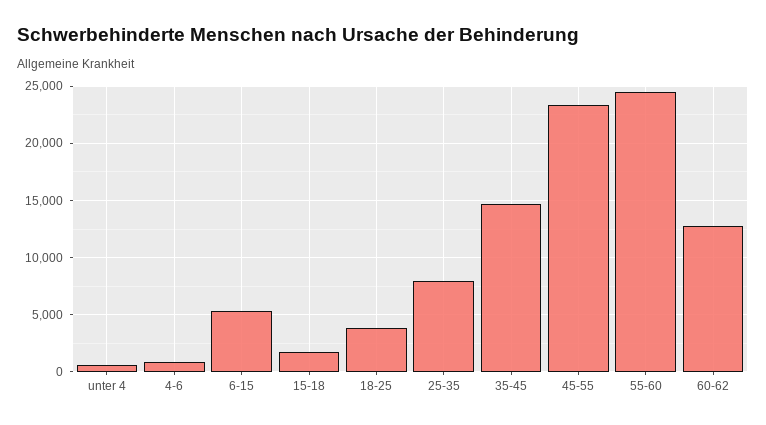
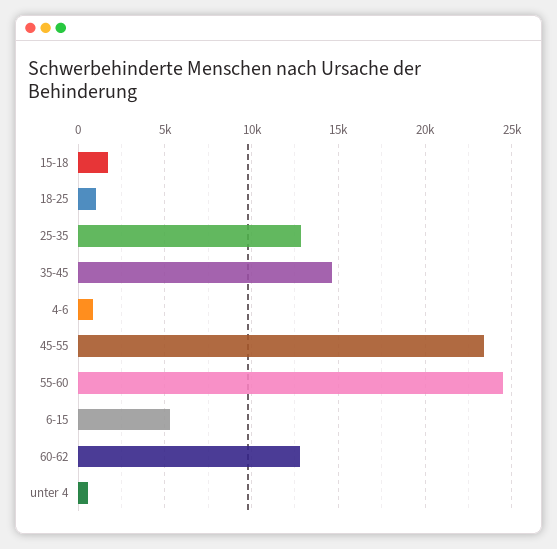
18-25: 4000 -> 1000
25-35: 8000 -> 13000

